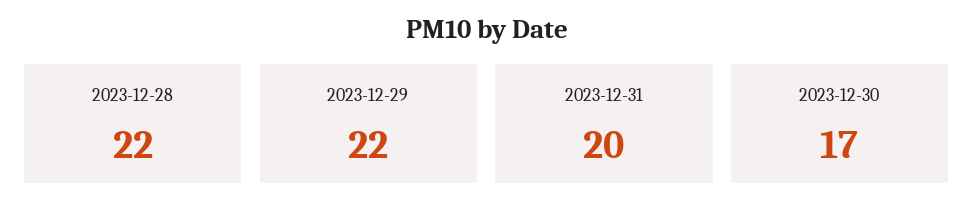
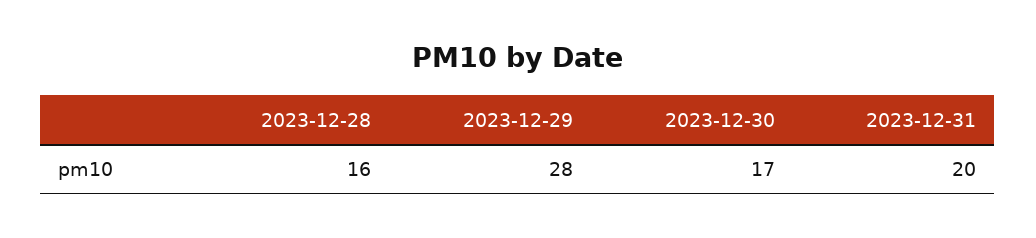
2023-12-28: 22 -> 16
2023-12-29: 22 -> 28

